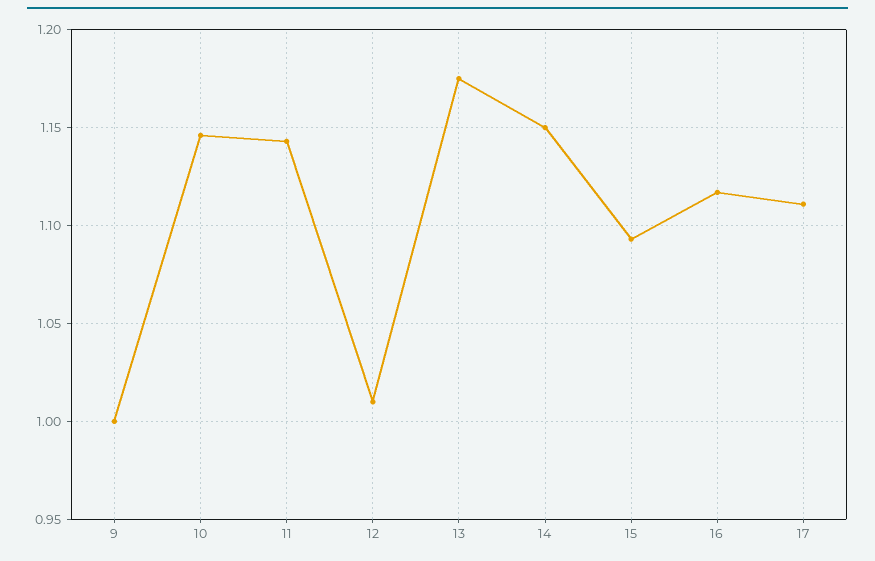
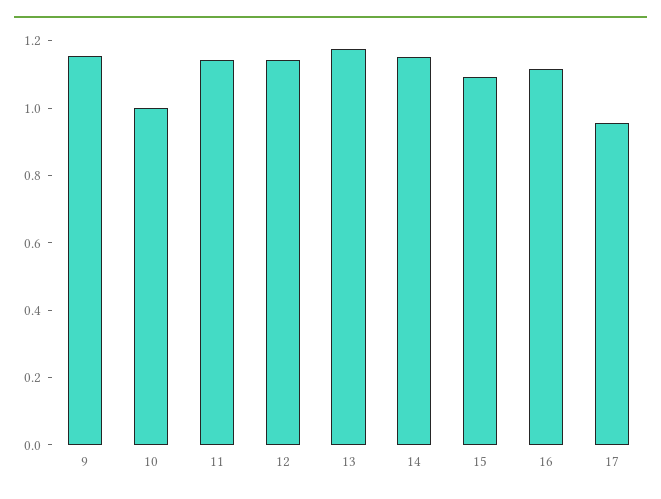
9: 1 -> 1.15
10: 1.145 -> 1
12: 1.01 -> 1.15
17: 1.11 -> 0.95

